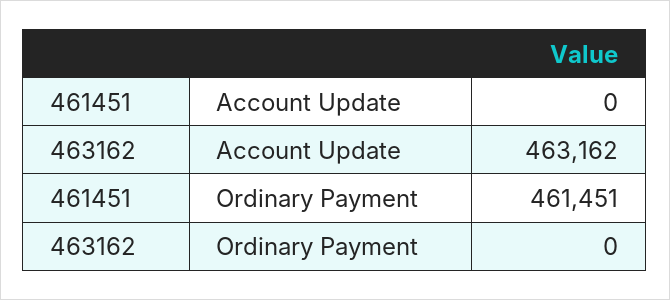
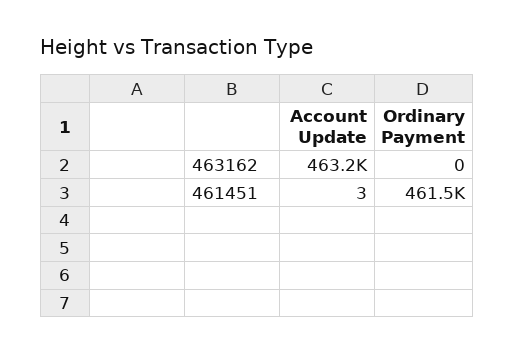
461451, Account Update: 0 -> 3

